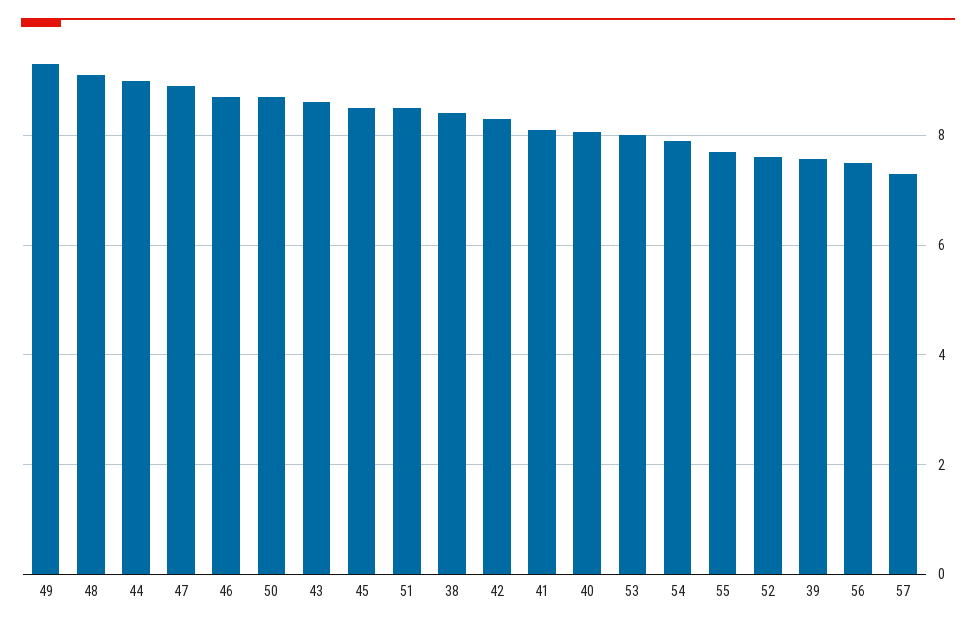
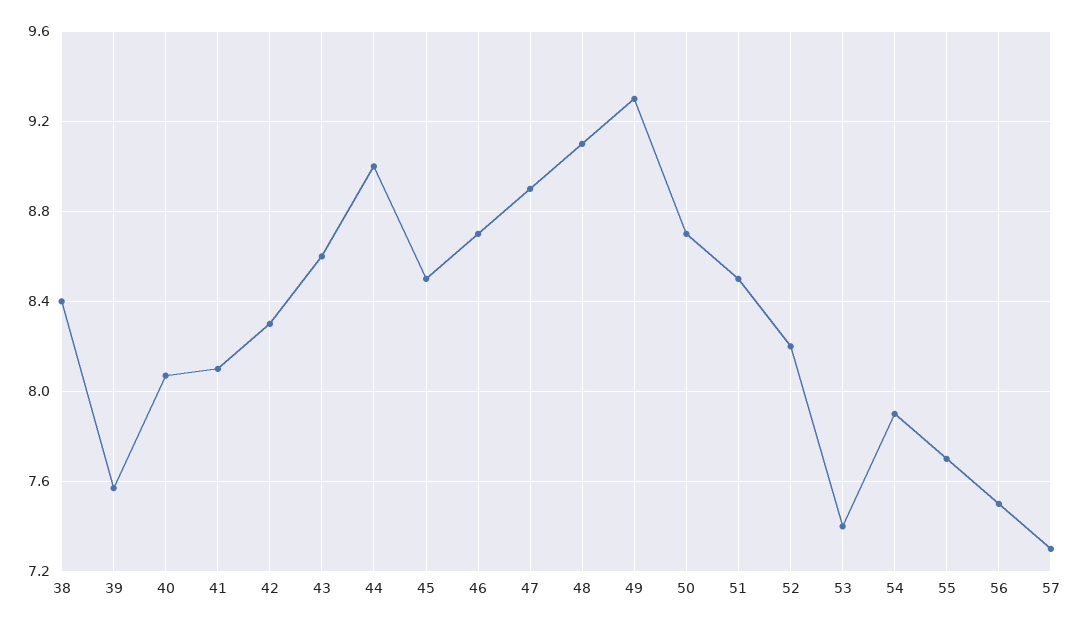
53: 8 -> 7.4
52: 7.6 -> 8.2

